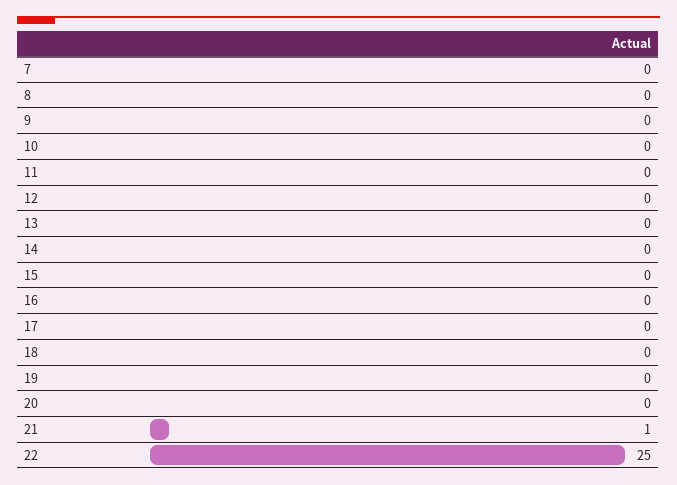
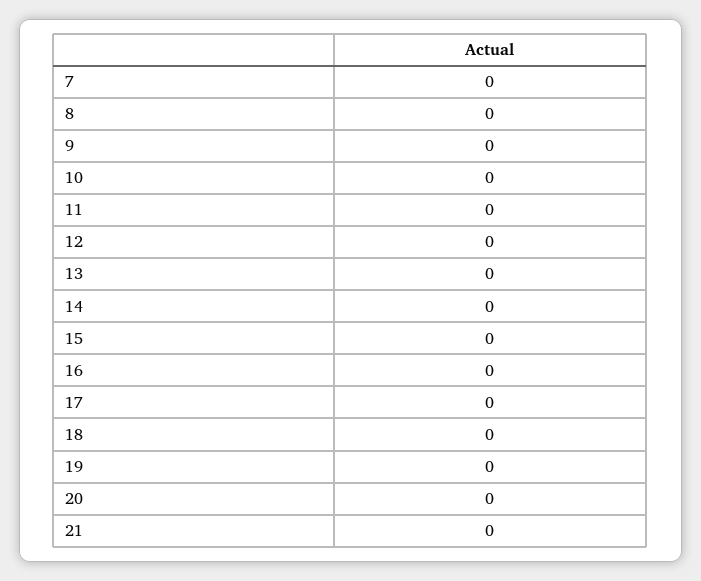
21: 1 -> 0
22: 25 -> none

